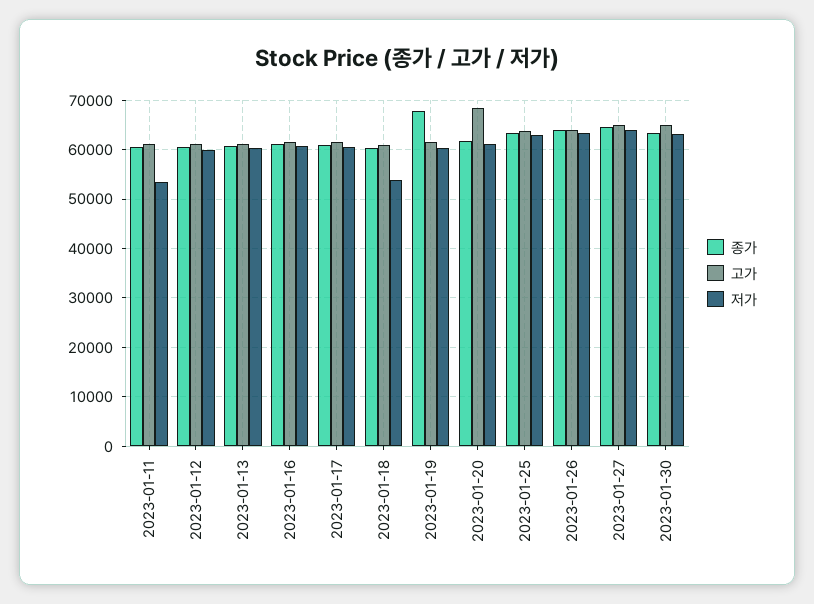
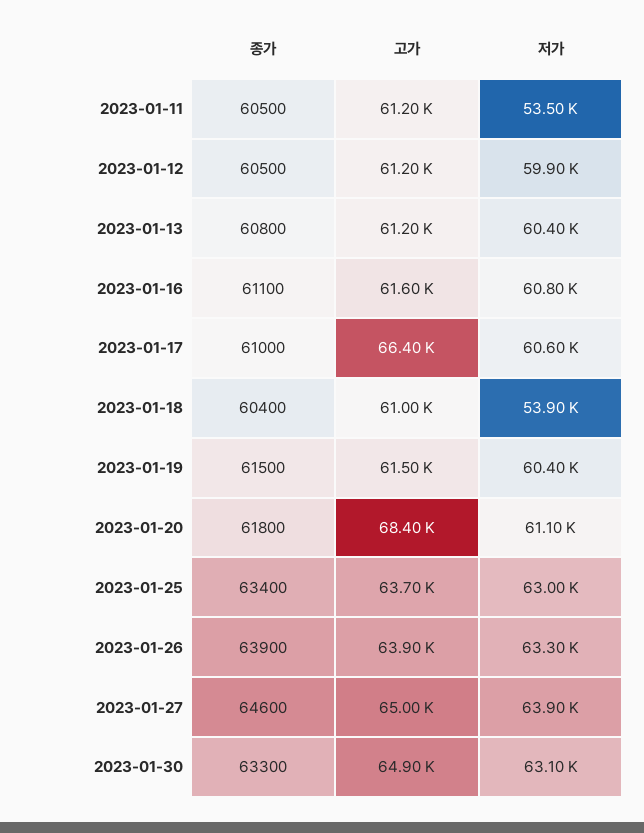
고가, 2023-01-17: 62000 -> 66400
종가, 2023-01-19: 68000 -> 61500

